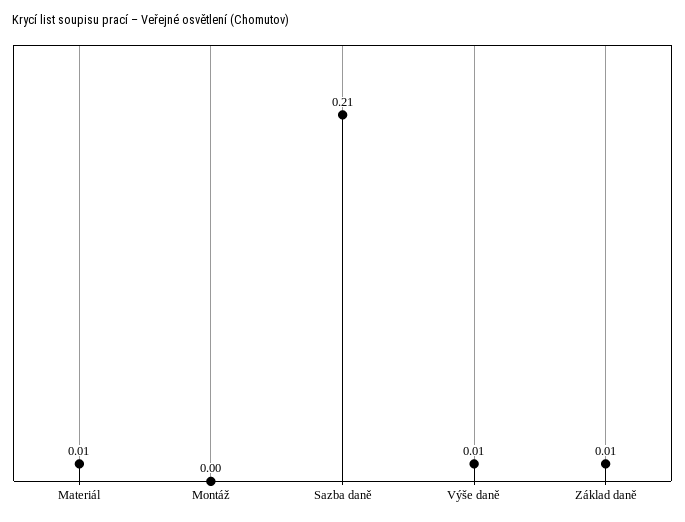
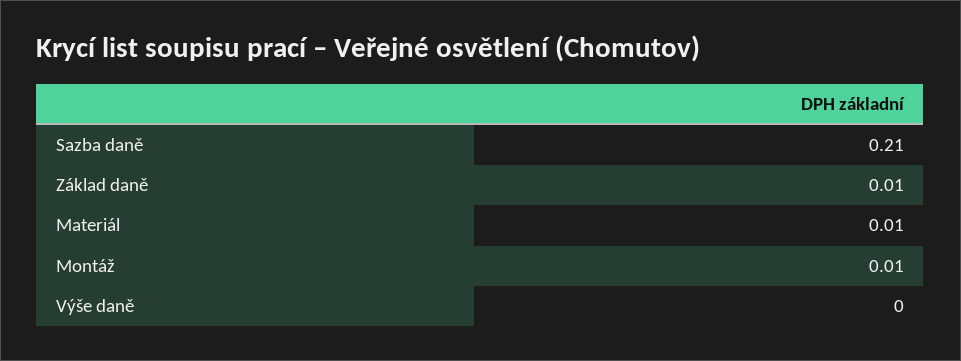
Montáž: 0 -> 0.01
Výše daně: 0.01 -> 0

